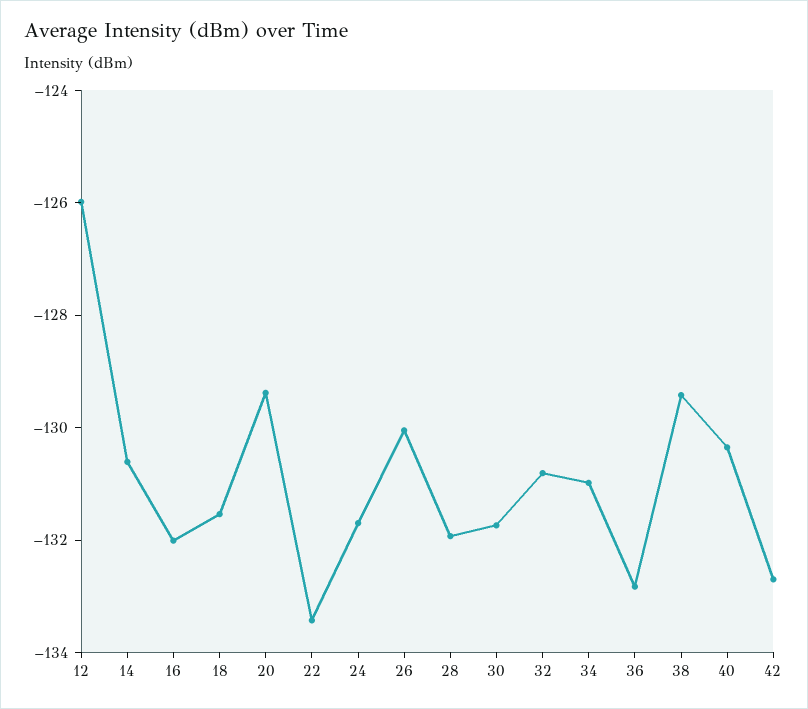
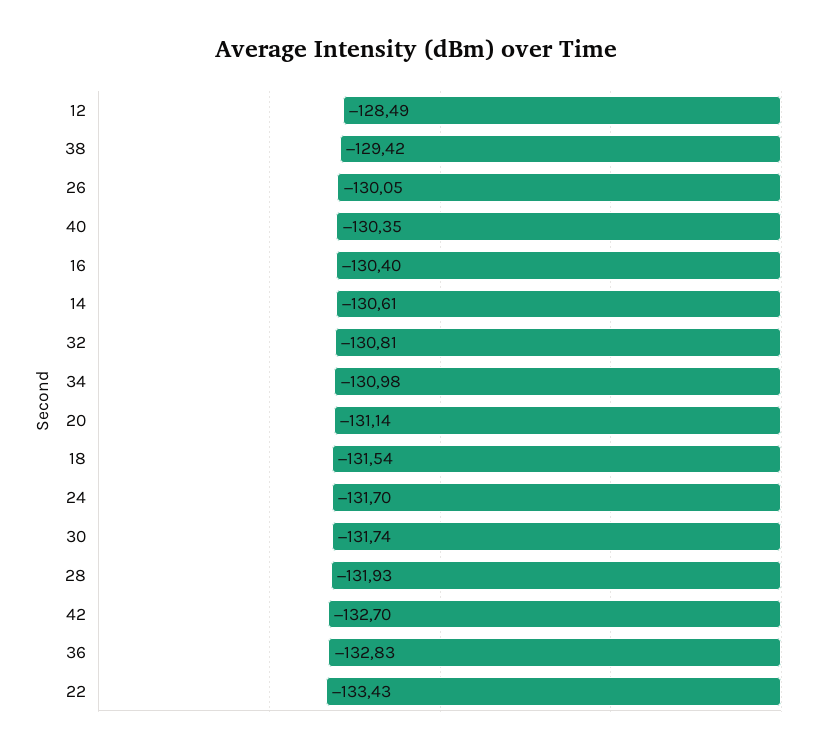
12: -126 -> -128.49
16: -132 -> -130.4
20: -129.5 -> -131.14

